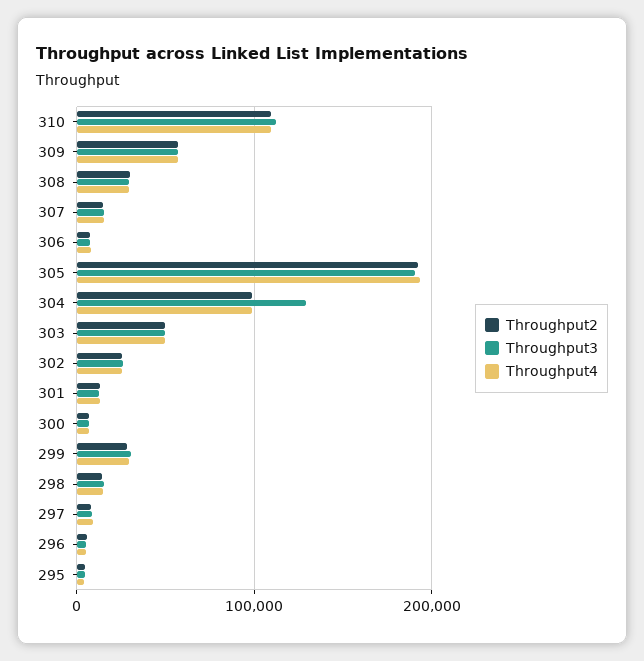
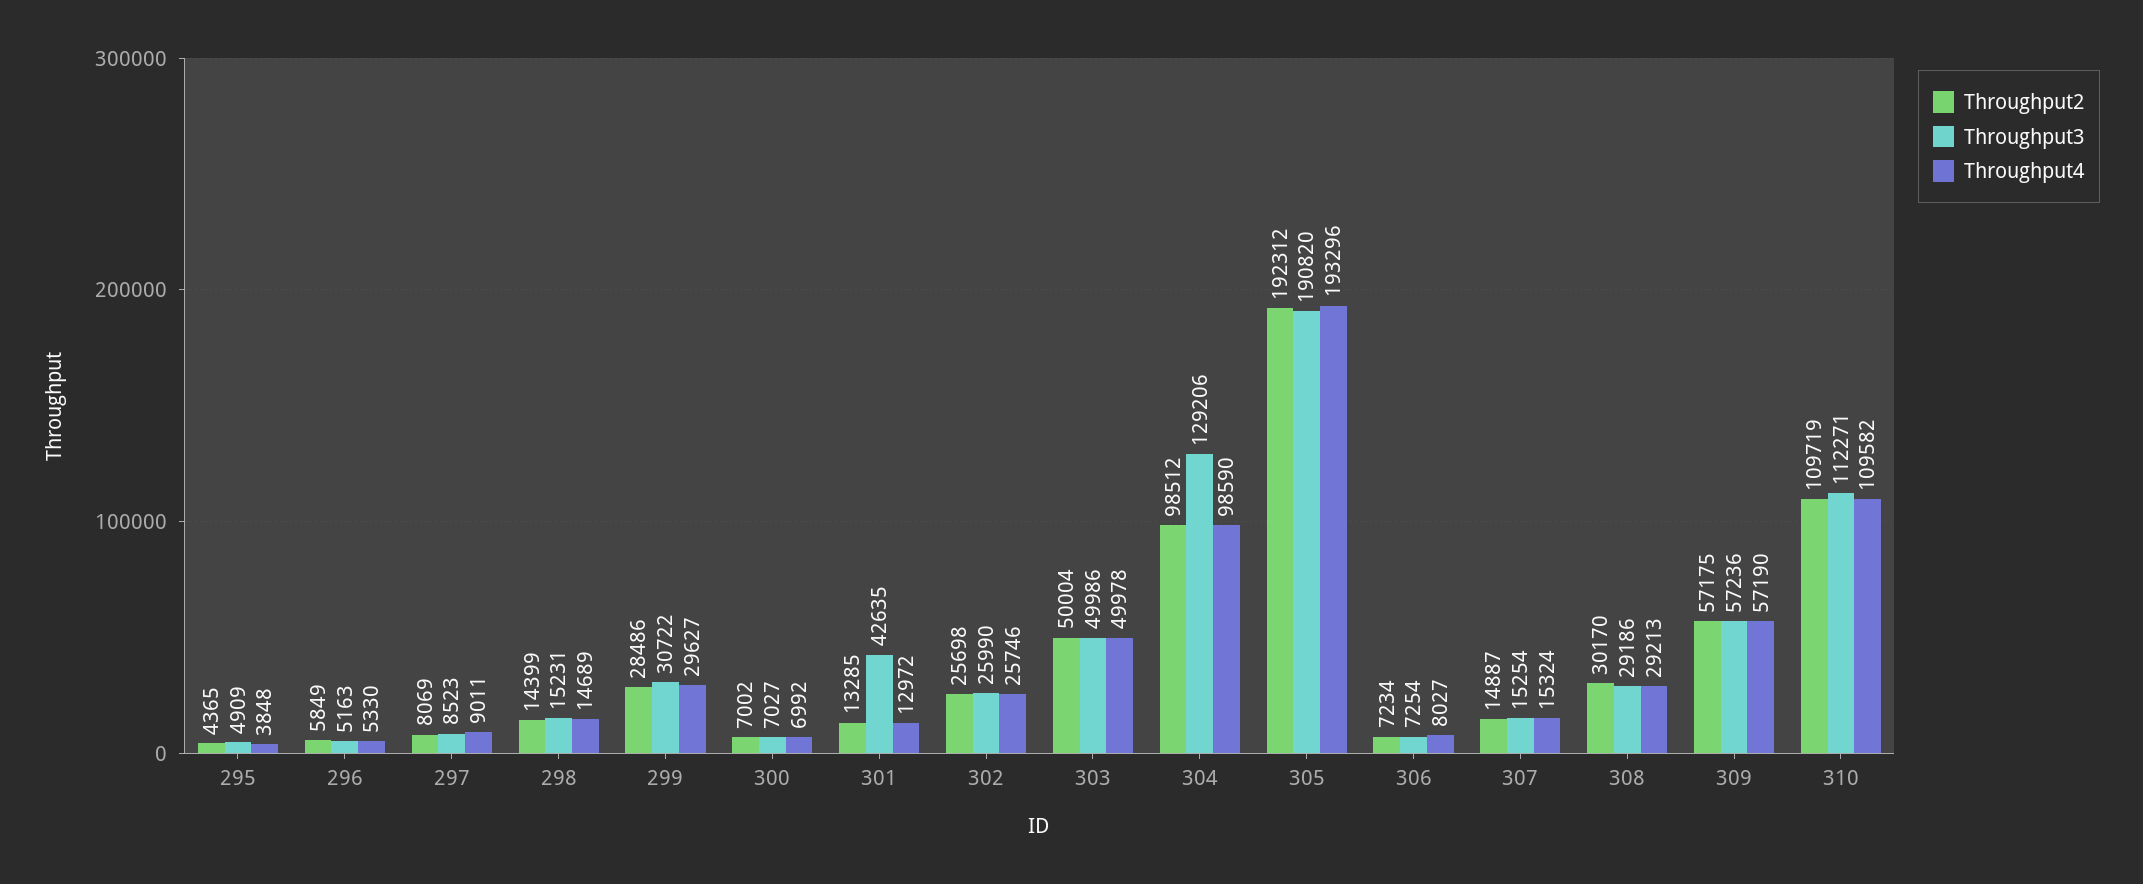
Throughput3, 301: 10000 -> 42635

